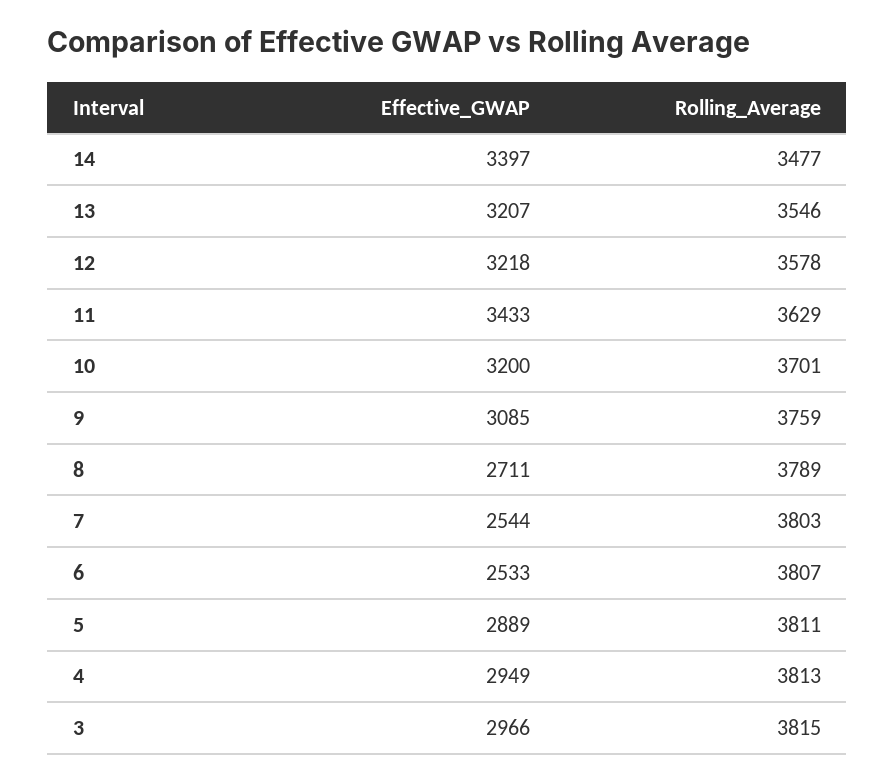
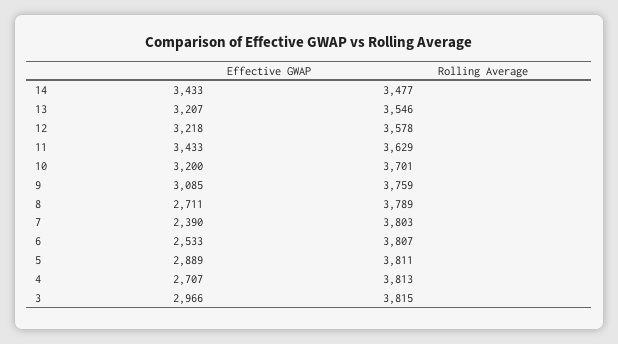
Effective_GWAP, 14: 3397 -> 3433
Effective_GWAP, 7: 2544 -> 2390
Effective_GWAP, 4: 2949 -> 2707

